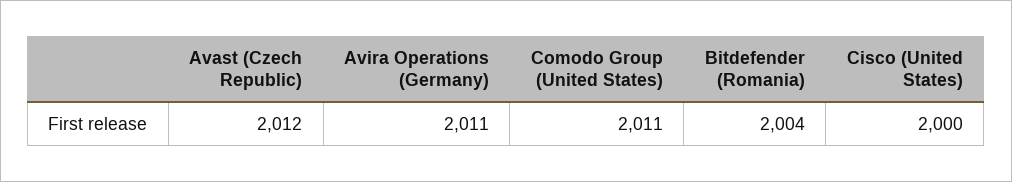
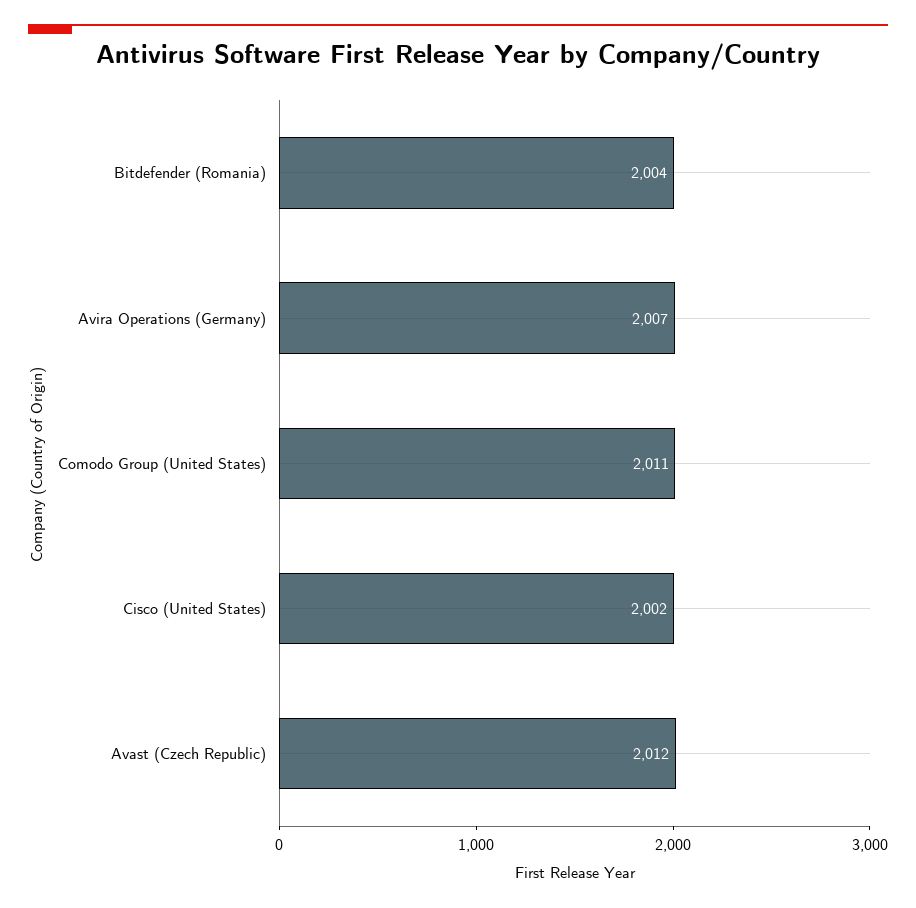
Avira Operations (Germany): 2011 -> 2007
Cisco (United States): 2000 -> 2002

